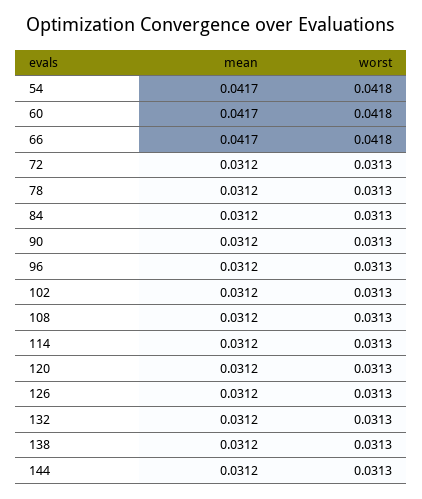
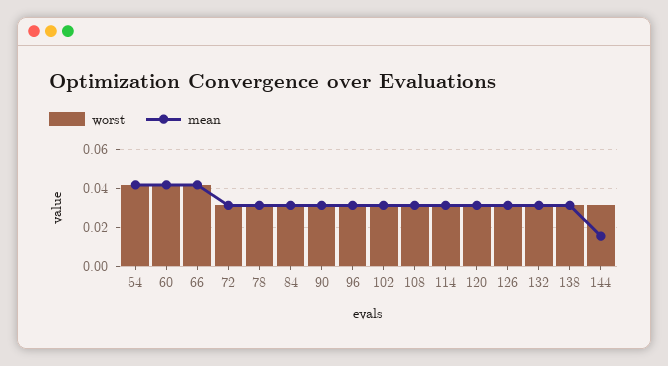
mean, 144: 0.0312 -> 0.015

